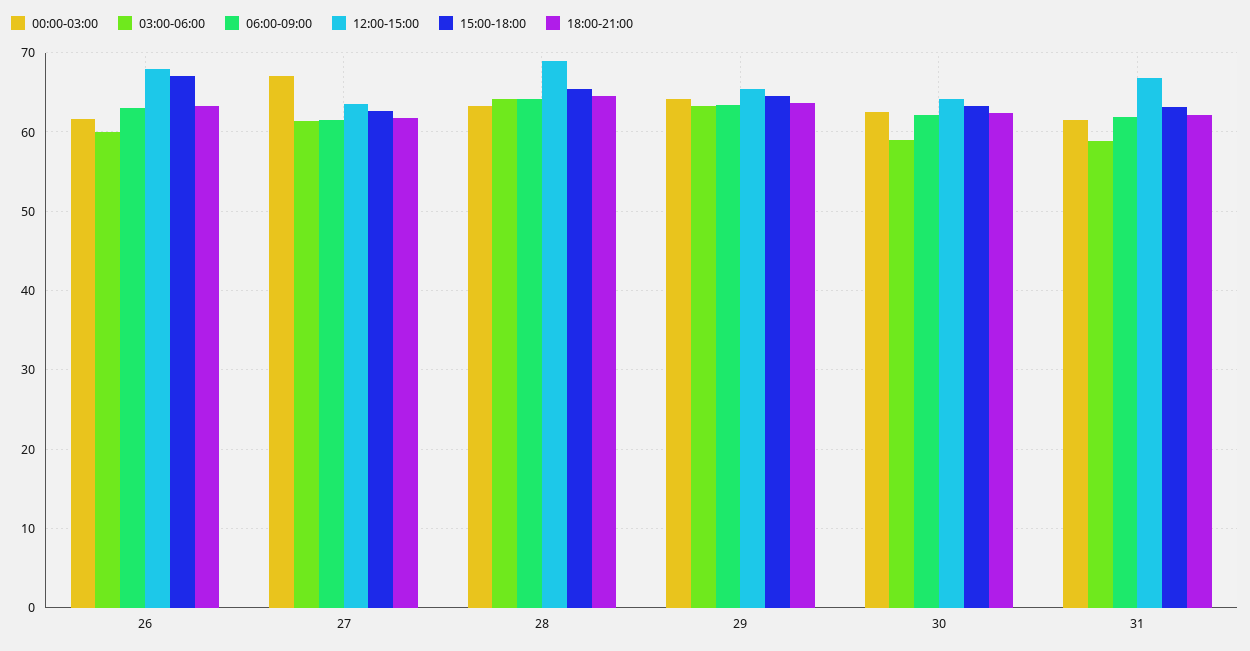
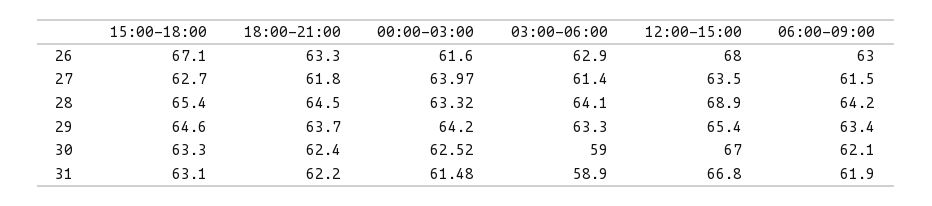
03:00-06:00, 26: 60 -> 62.9
00:00-03:00, 27: 67 -> 63.97
12:00-15:00, 30: 64 -> 67

